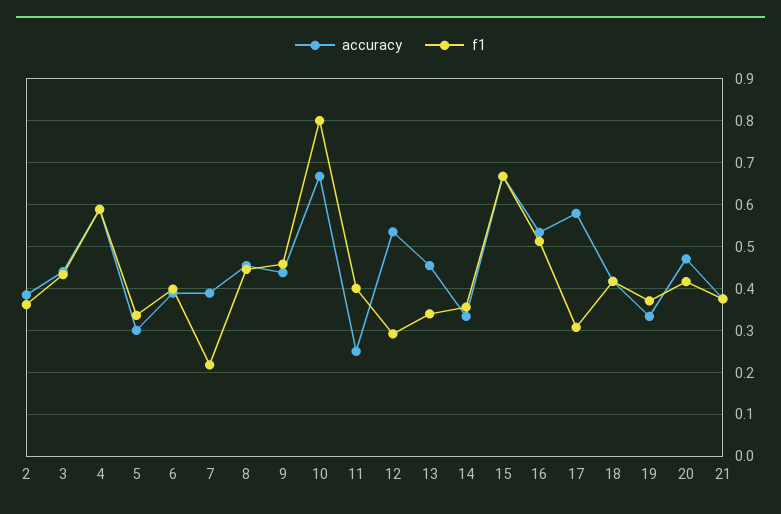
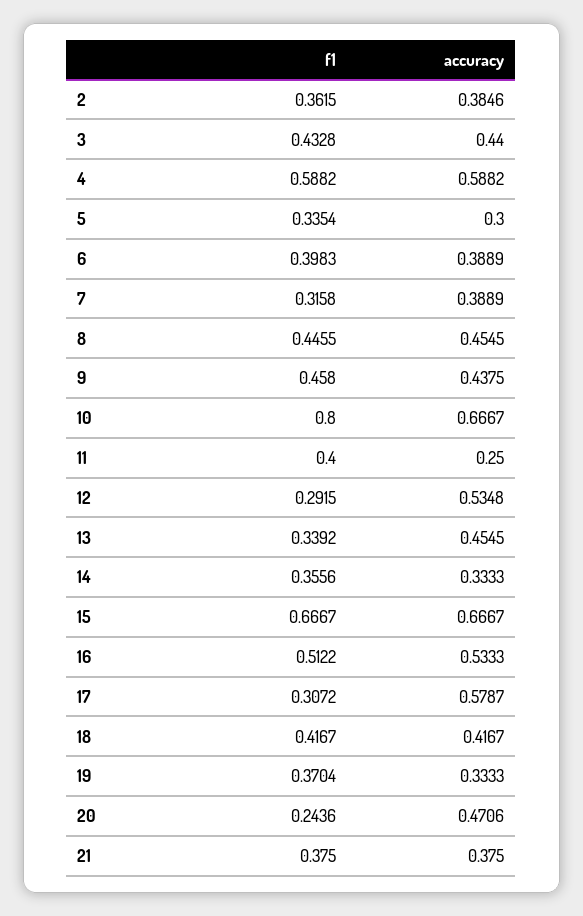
f1, 7: 0.22 -> 0.3158
f1, 20: 0.42 -> 0.2436

